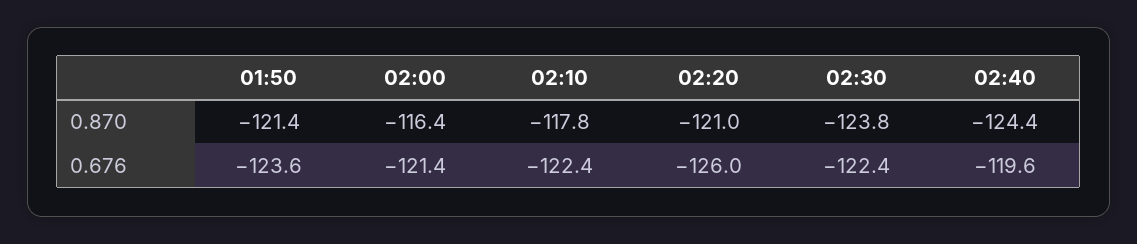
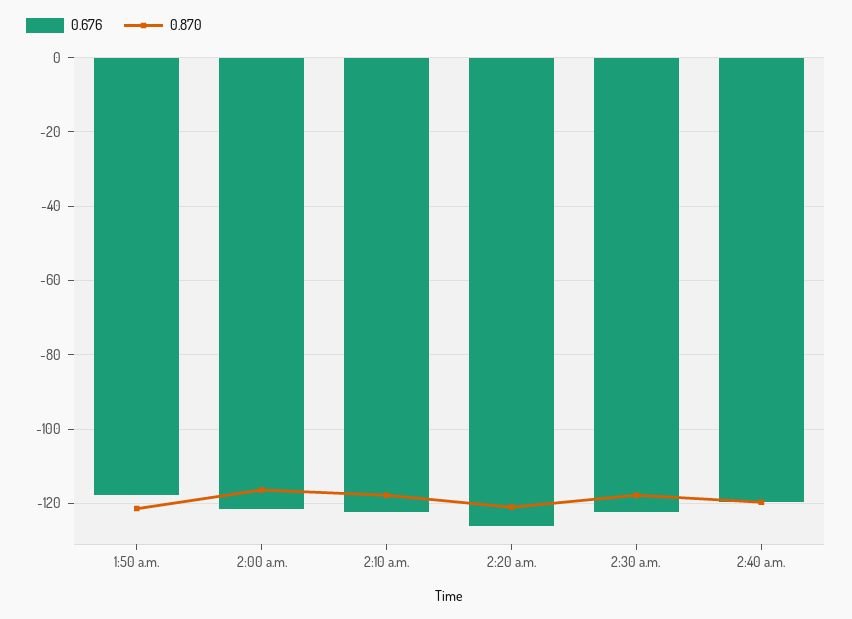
0.870, 02:30: -123.8 -> -118
0.870, 02:40: -124.4 -> -120
0.676, 01:50: -123.6 -> -118

